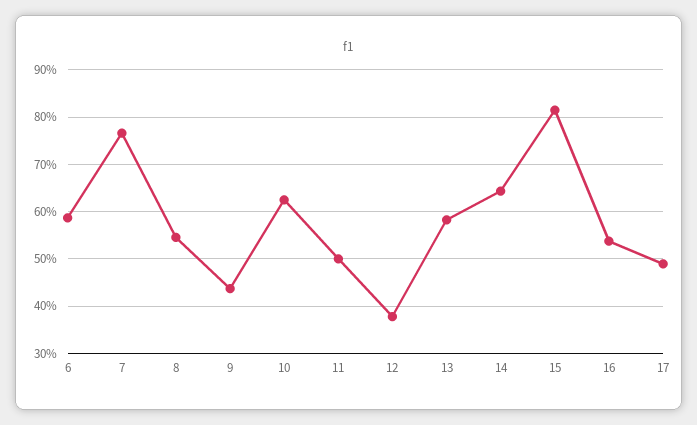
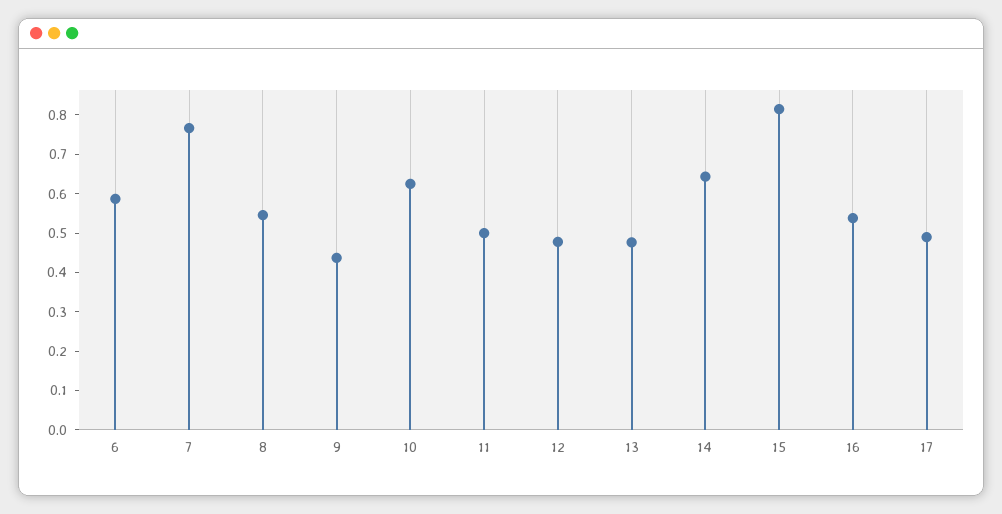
12: 0.38 -> 0.475
13: 0.58 -> 0.475

